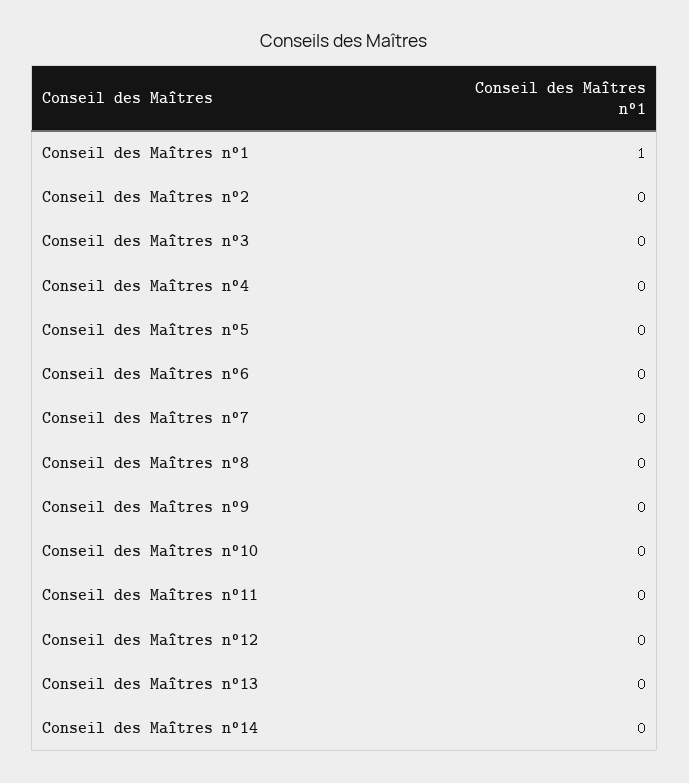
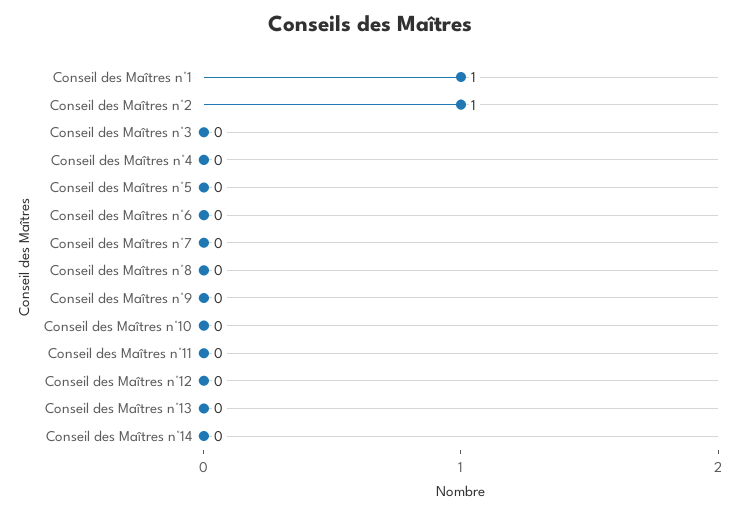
Conseil des Maîtres n°2: 0 -> 1

